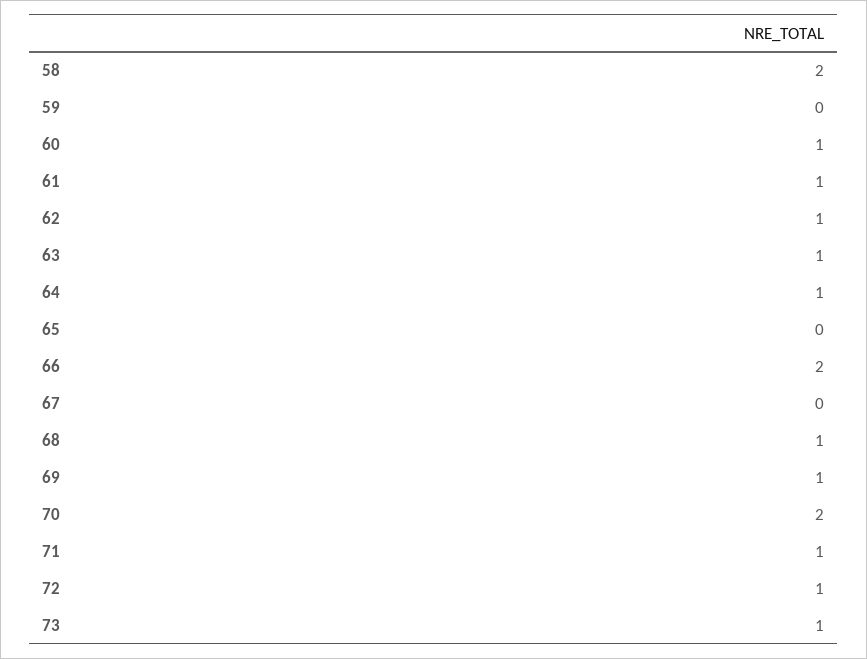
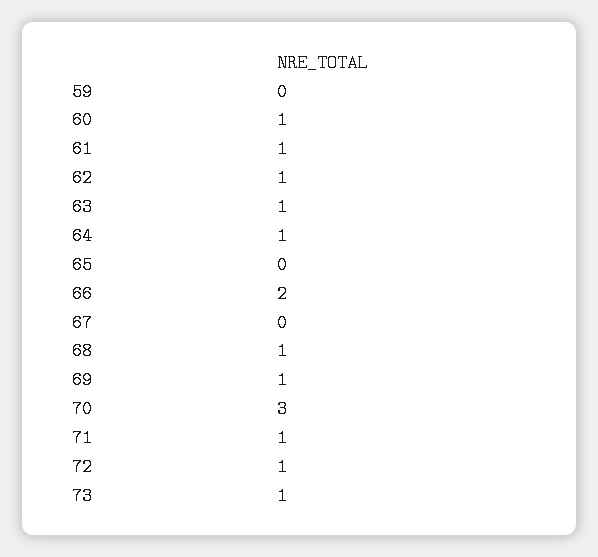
58: 2 -> none
70: 2 -> 3

